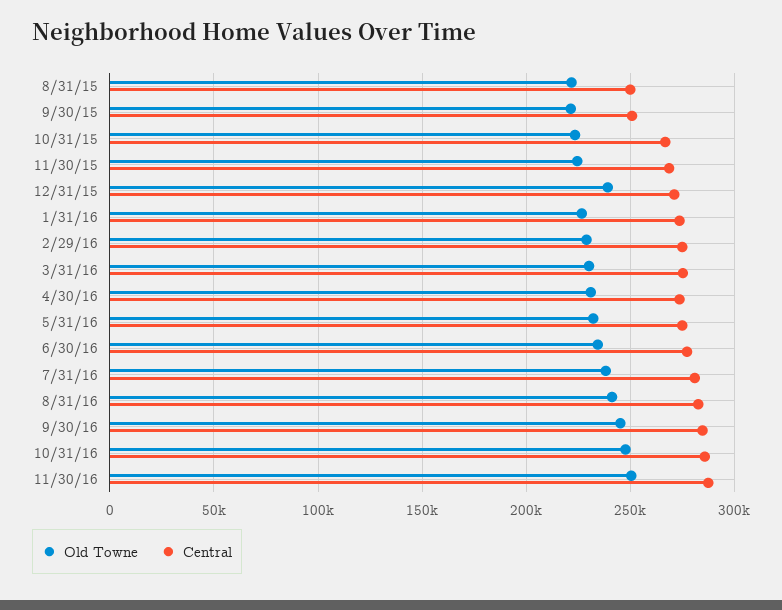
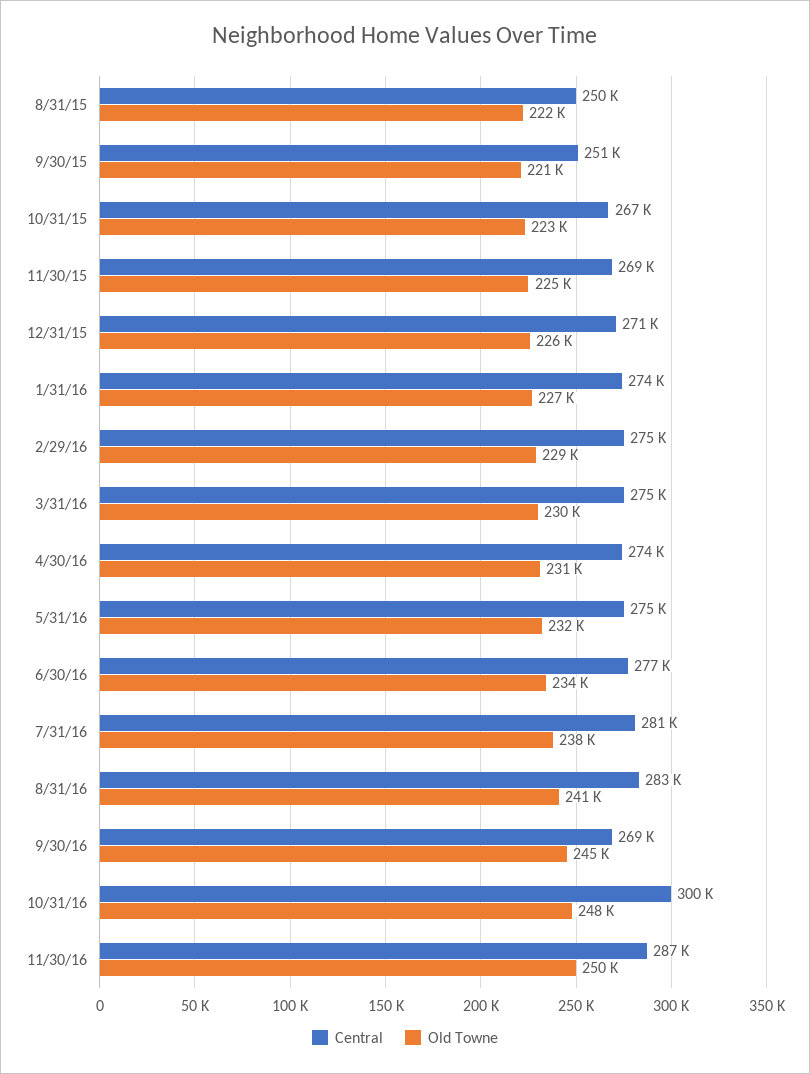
Old Towne, 12/31/15: 240000 -> 226000
Central, 9/30/16: 285000 -> 269000
Central, 10/31/16: 285000 -> 300000

